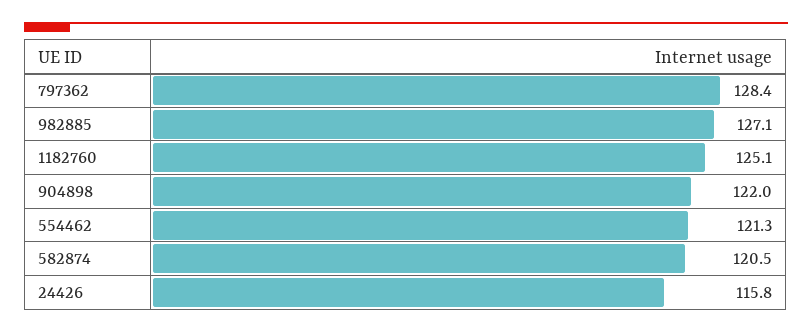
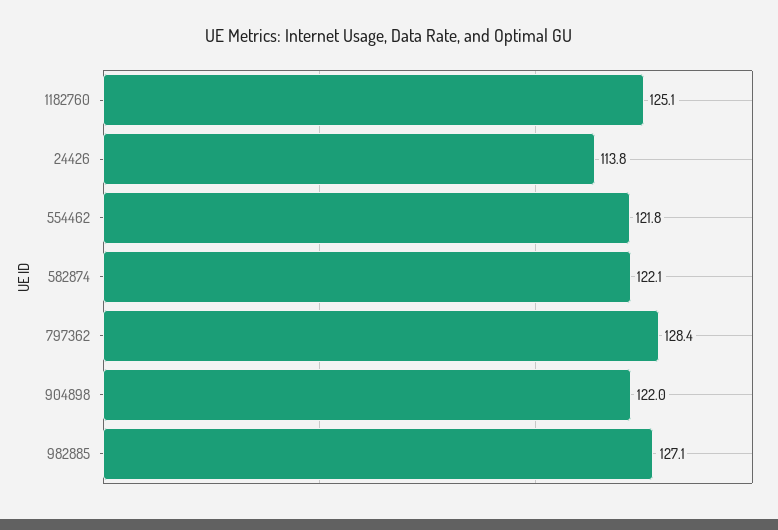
554462: 121.3 -> 121.8
582874: 120.5 -> 122.1
24426: 115.8 -> 113.8

